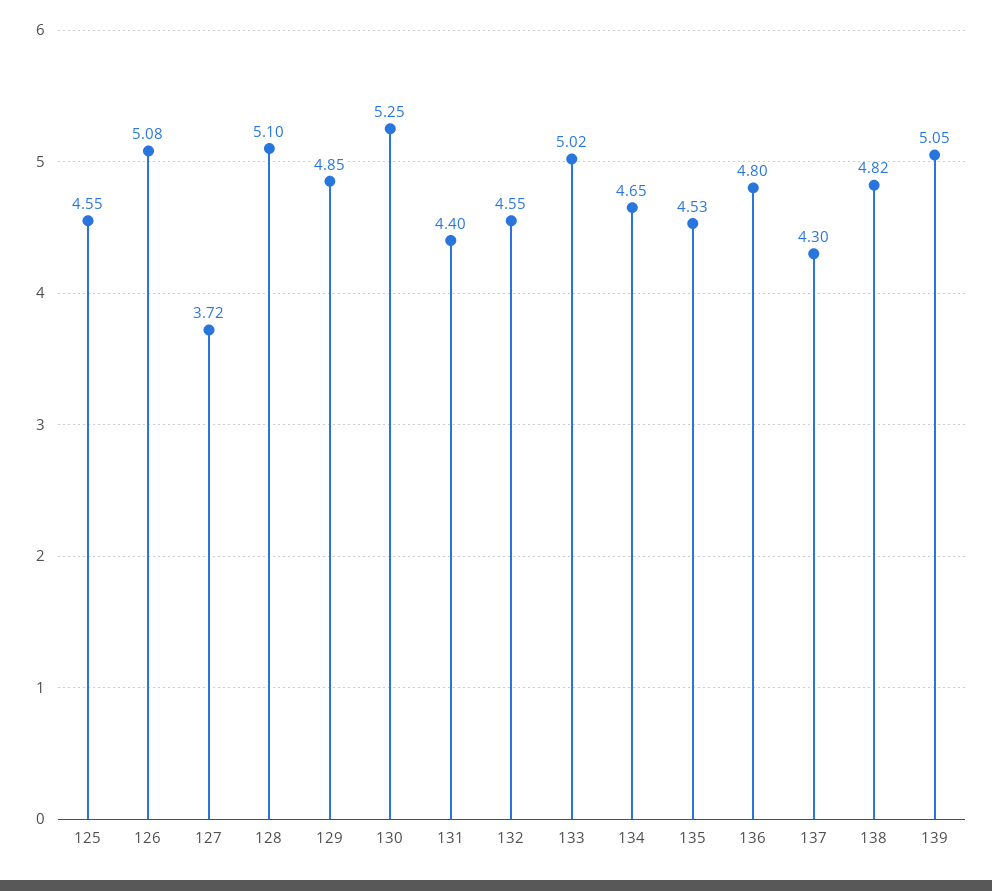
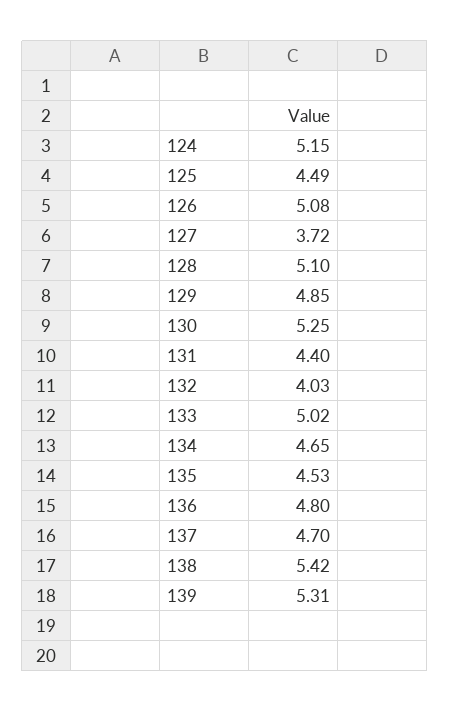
125: 4.55 -> 4.49
132: 4.55 -> 4.03
137: 4.3 -> 4.7
138: 4.82 -> 5.42
139: 5.05 -> 5.31
124: none -> 5.15

